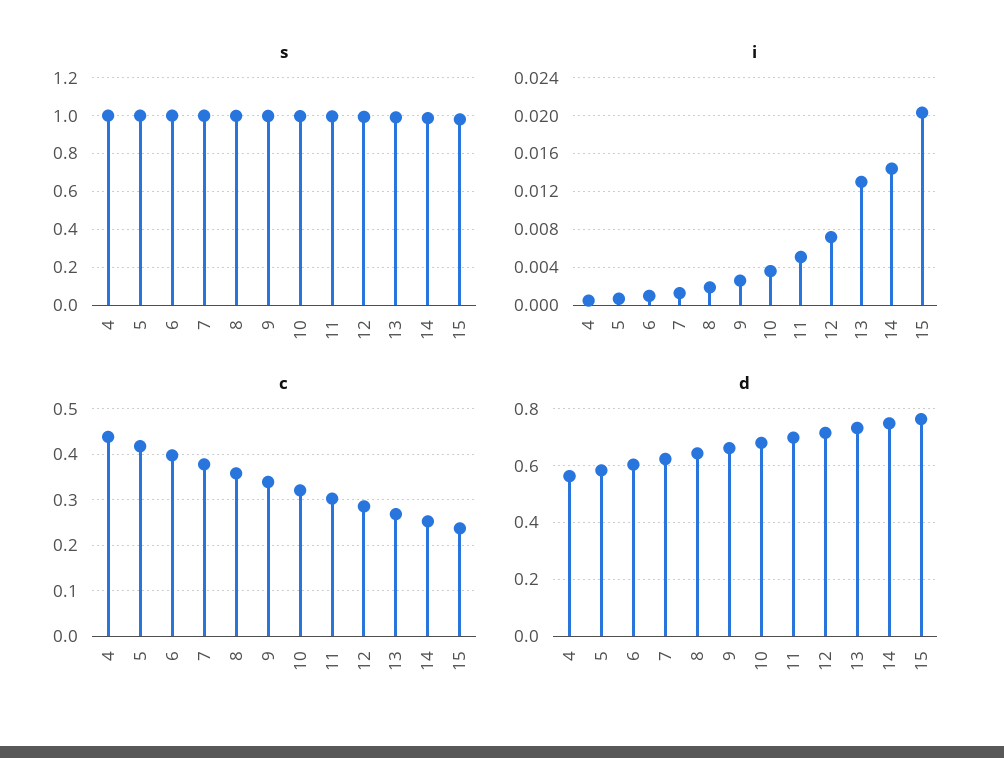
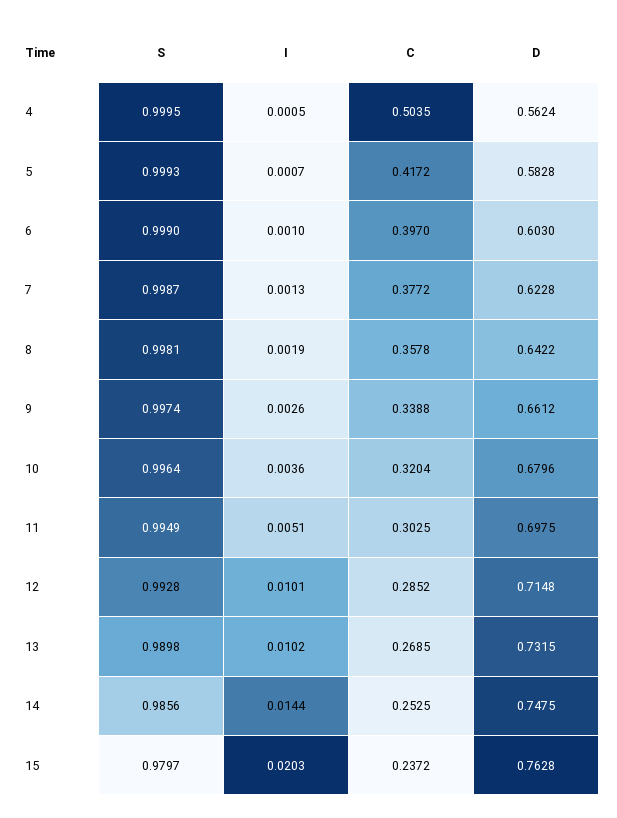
i, 12: 0.007 -> 0.0101
i, 13: 0.013 -> 0.0102
c, 4: 0.44 -> 0.5035

